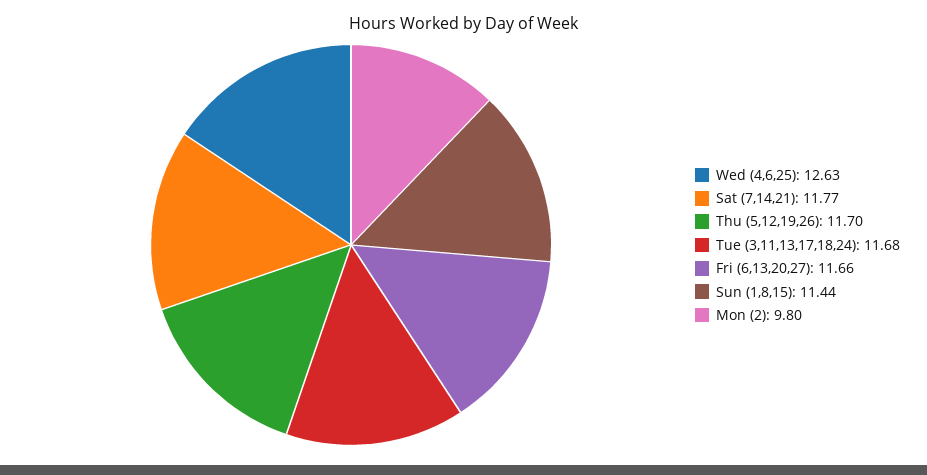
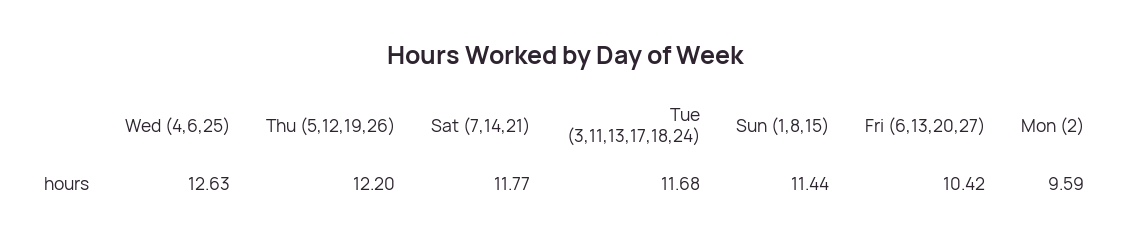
Thu (5,12,19,26): 11.7 -> 12.2
Fri (6,13,20,27): 11.66 -> 10.42
Mon (2): 9.8 -> 9.59

